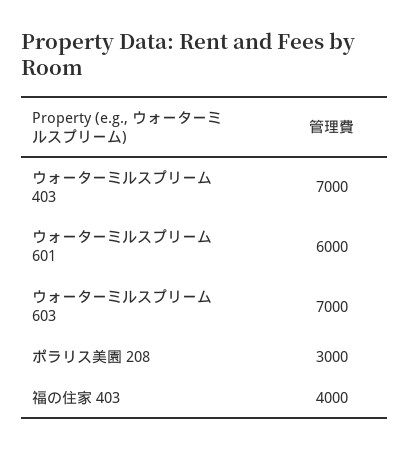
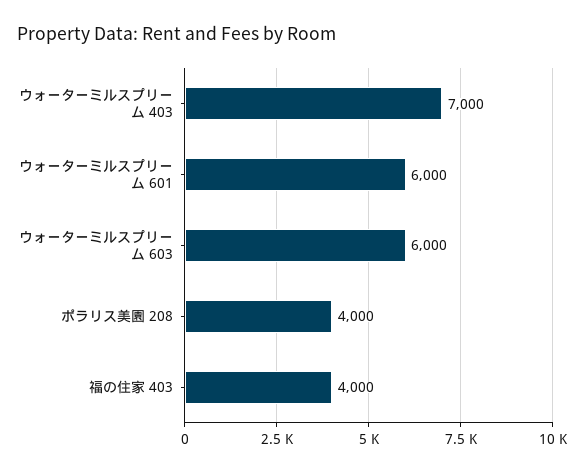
ウォーターミルスプリーム 603: 7000 -> 6000
ポラリス美園 208: 3000 -> 4000

